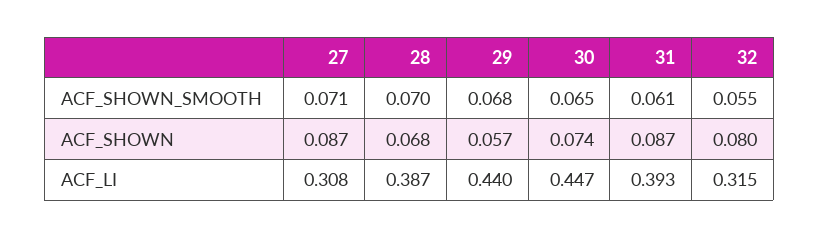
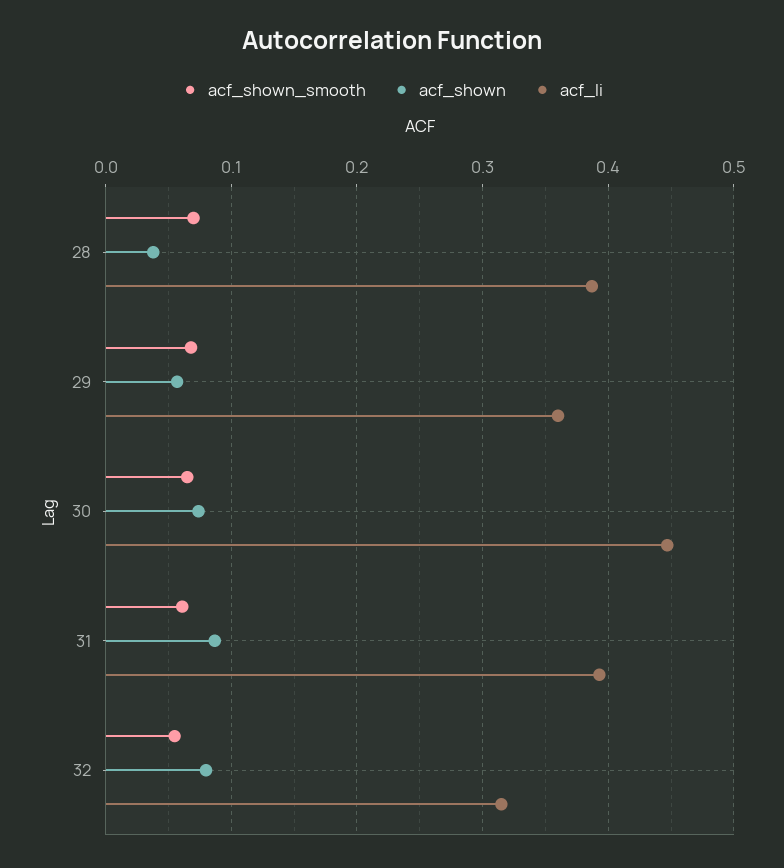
ACF_SHOWN_SMOOTH, 27: 0.071 -> none
ACF_SHOWN, 27: 0.087 -> none
ACF_SHOWN, 28: 0.068 -> 0.04
ACF_LI, 27: 0.308 -> none
ACF_LI, 29: 0.44 -> 0.36

